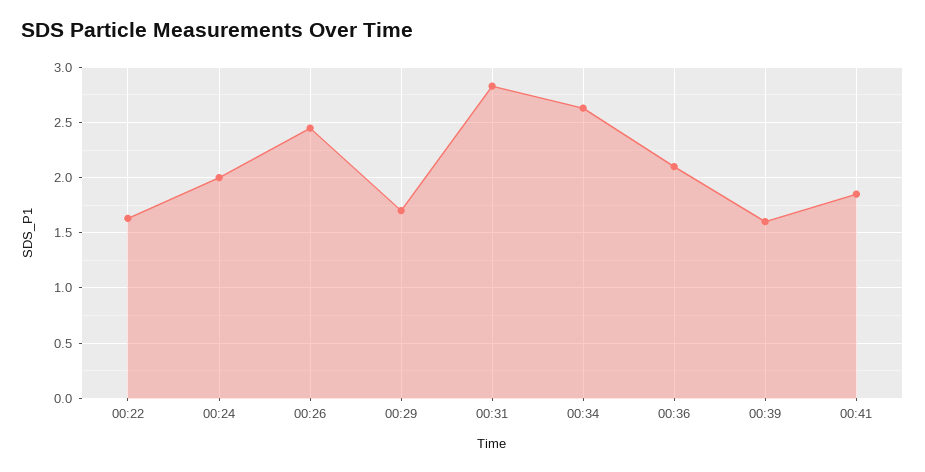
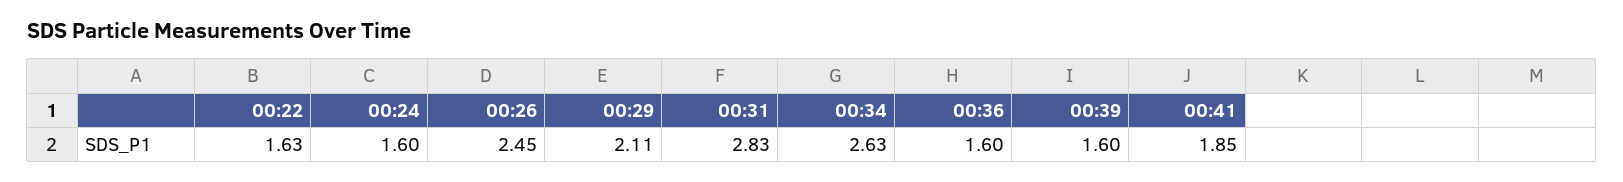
00:24: 2 -> 1.6
00:29: 1.7 -> 2.11
00:36: 2.1 -> 1.6

